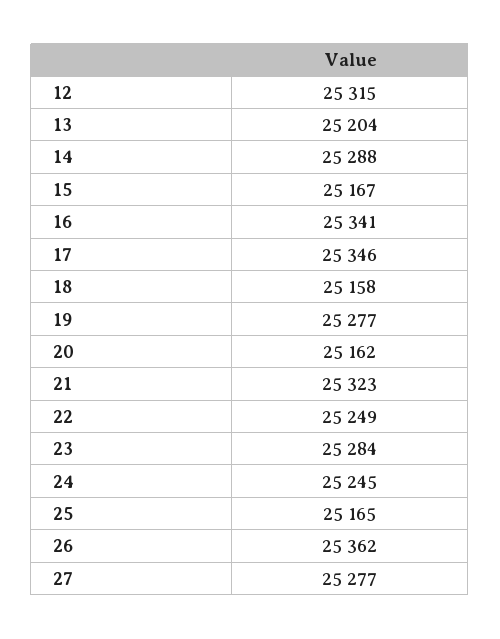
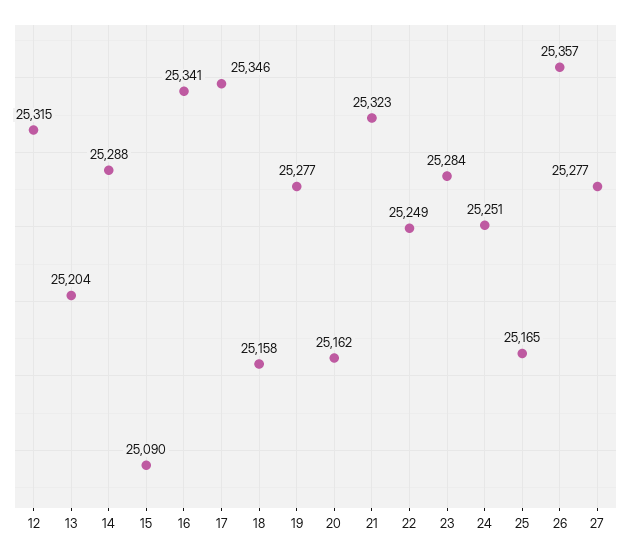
15: 25167 -> 25090
24: 25245 -> 25251
26: 25362 -> 25357

